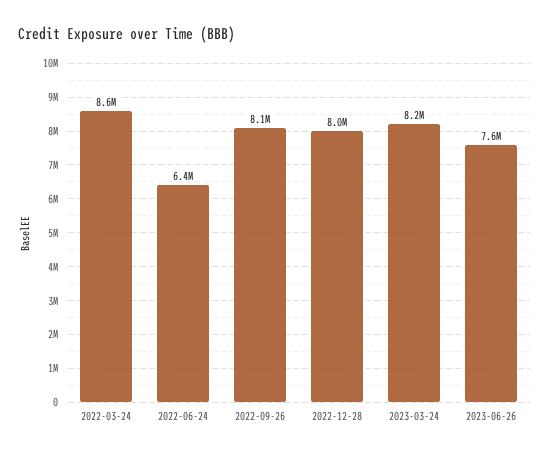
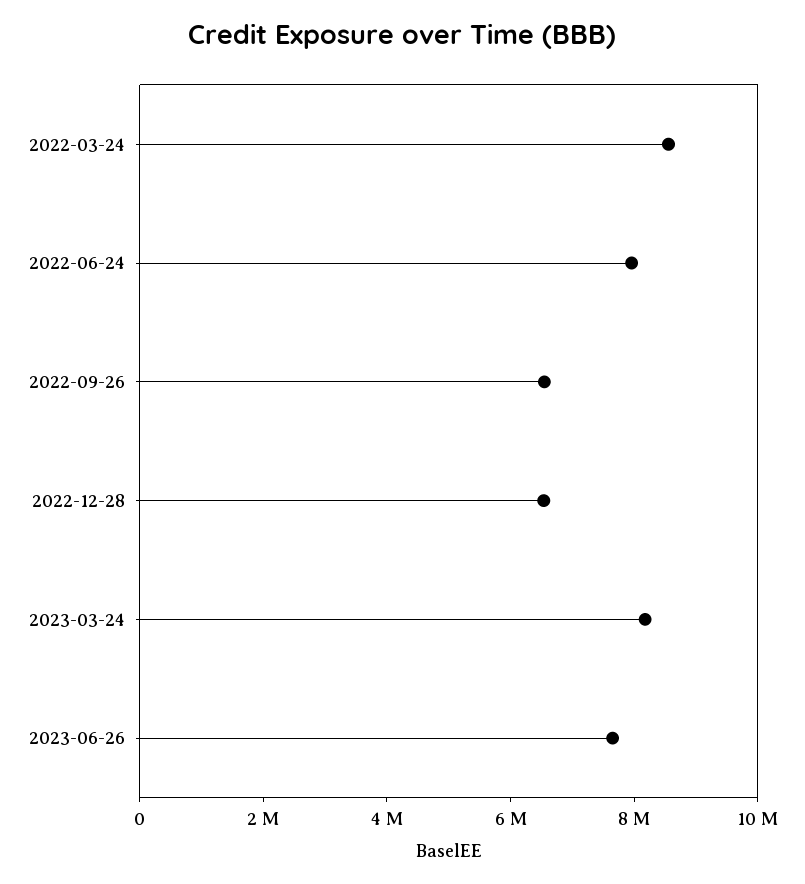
2022-06-24: 6400000 -> 8000000
2022-09-26: 8100000 -> 6500000
2022-12-28: 8000000 -> 6500000

